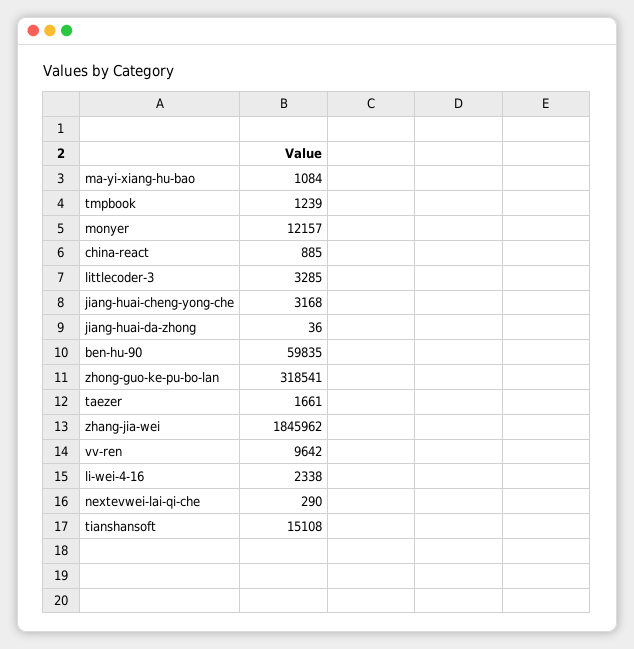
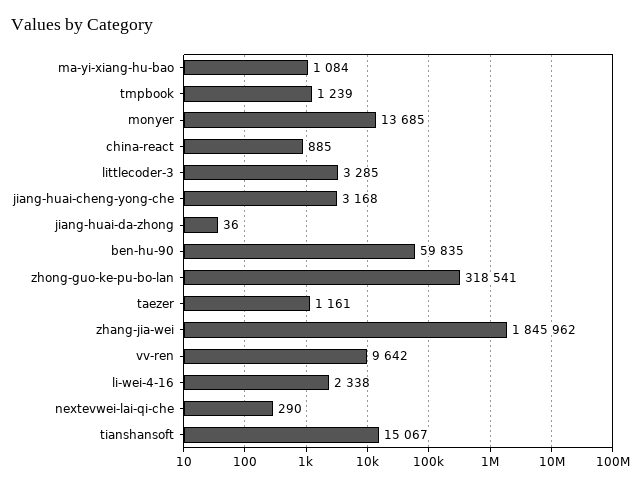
monyer: 12157 -> 13685
taezer: 1661 -> 1161
tianshansoft: 15108 -> 15067

